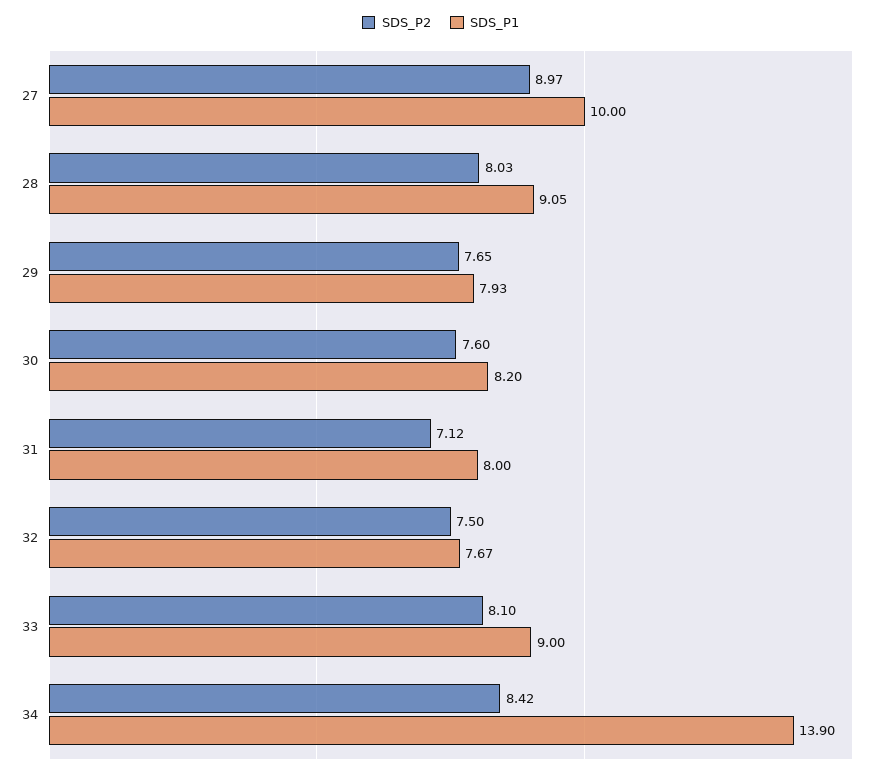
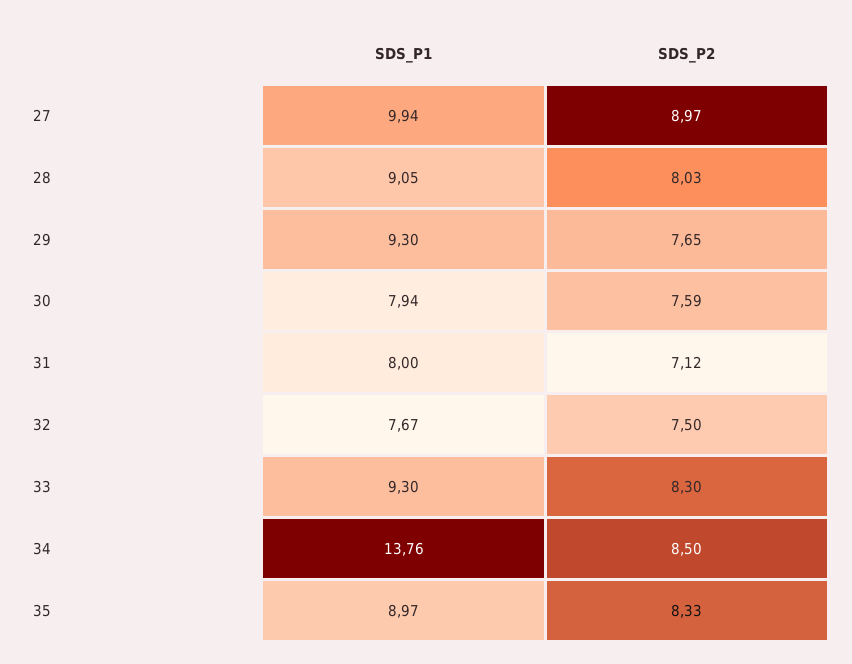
SDS_P1, 27: 10 -> 9.94
SDS_P1, 29: 7.93 -> 9.3
SDS_P2, 30: 7.6 -> 7.59
SDS_P1, 30: 8.2 -> 7.94
SDS_P2, 33: 8.1 -> 8.3
SDS_P1, 33: 9 -> 9.3
SDS_P2, 34: 8.42 -> 8.5
SDS_P1, 34: 13.9 -> 13.76
SDS_P1, 35: none -> 8.97
SDS_P2, 35: none -> 8.33

